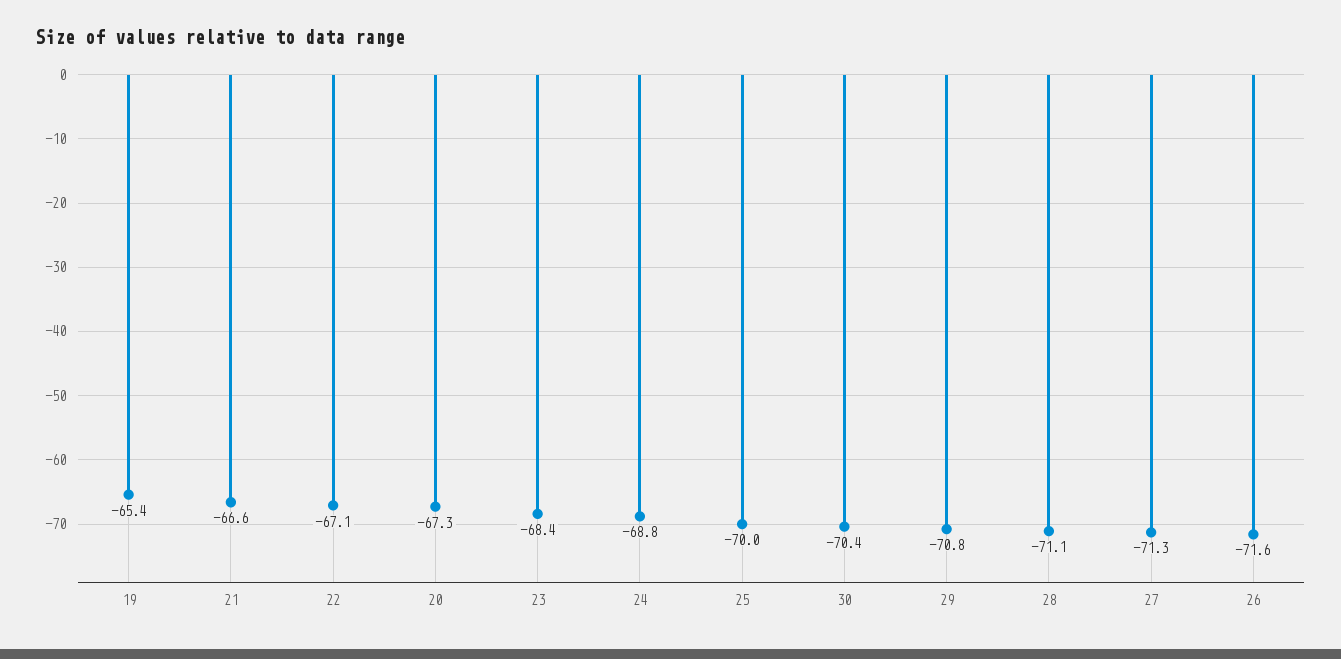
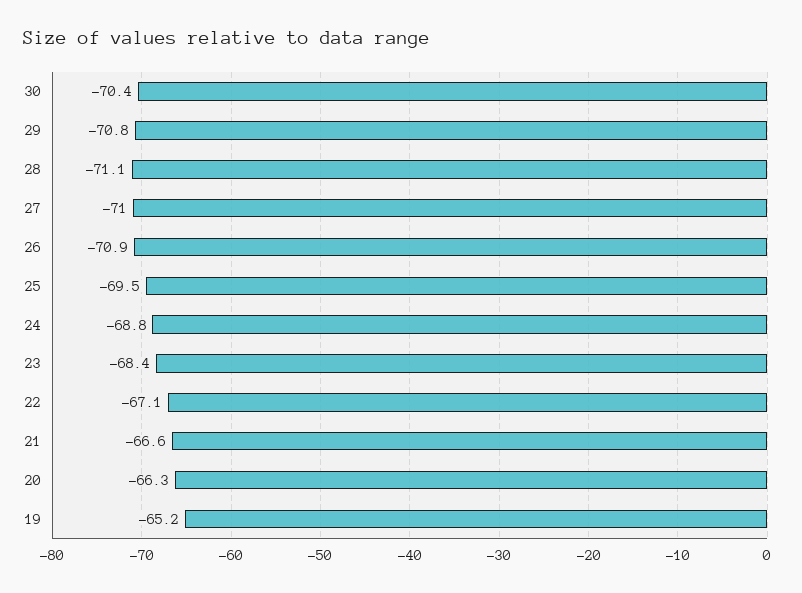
19: -65.4 -> -65.2
20: -67.3 -> -66.3
25: -70 -> -69.5
27: -71.3 -> -71
26: -71.6 -> -70.9

